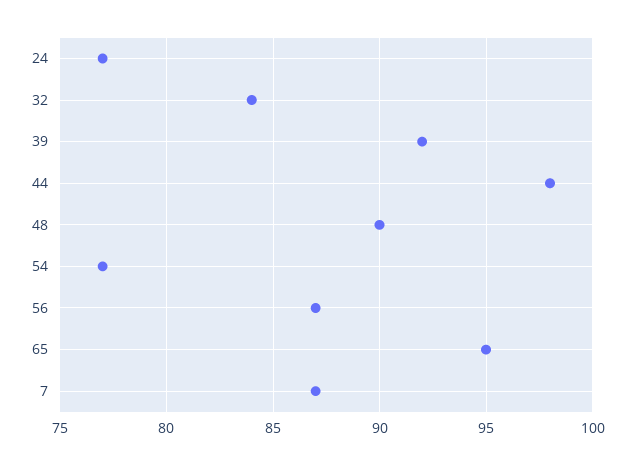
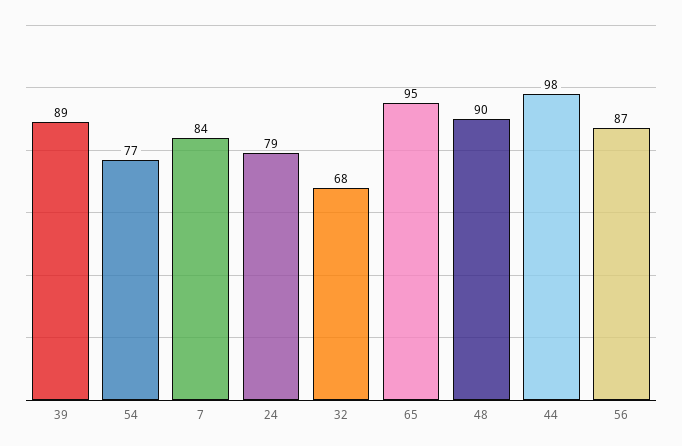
24: 77 -> 79
32: 84 -> 68
39: 92 -> 89
7: 87 -> 84

